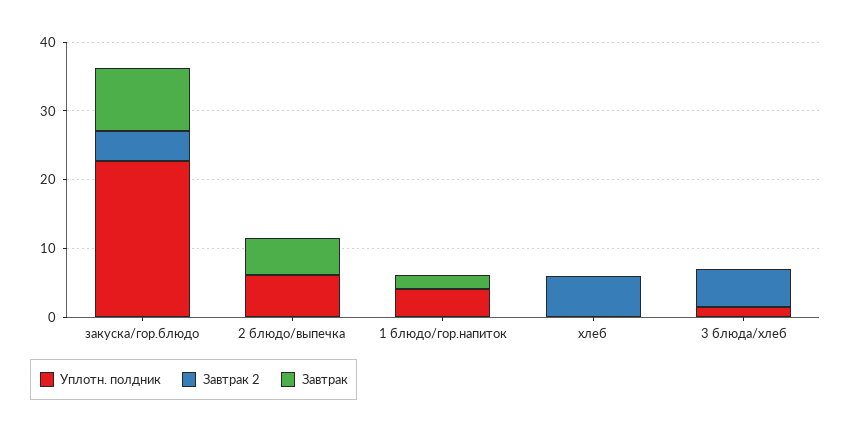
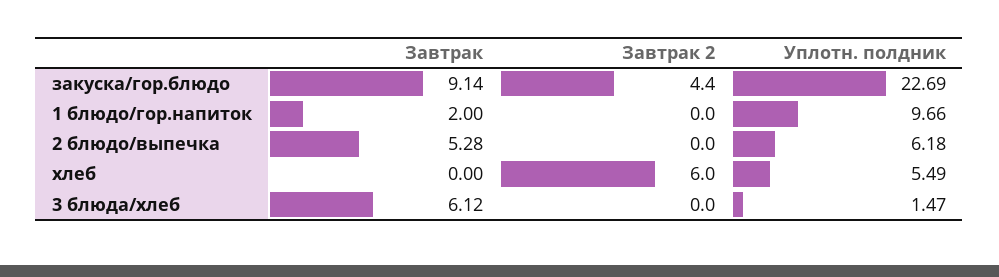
Уплотн. полдник, 1 блюдо/гор.напиток: 4 -> 9.66
Уплотн. полдник, хлеб: 0 -> 5.49
Завтрак 2, 3 блюда/хлеб: 6 -> 0
Завтрак, 3 блюда/хлеб: 0 -> 6.12

